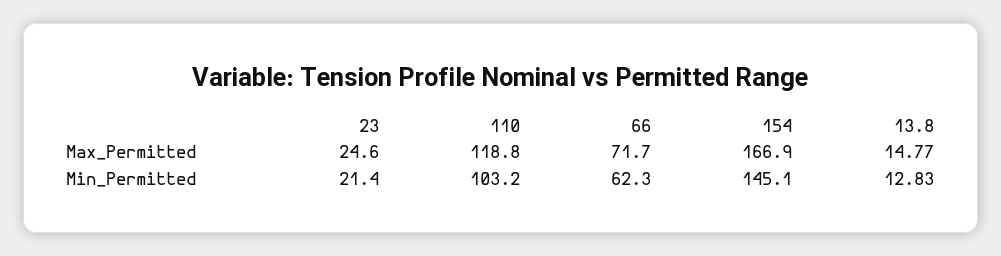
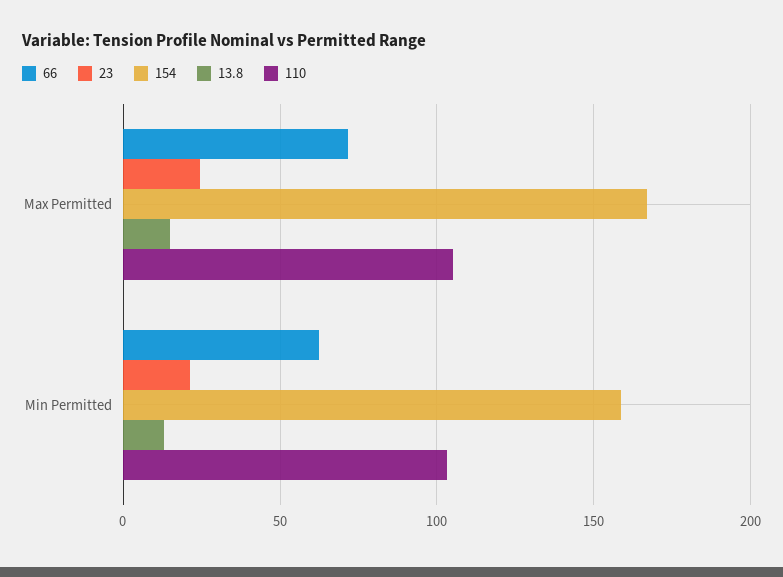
110, Max_Permitted: 118.8 -> 105
154, Min_Permitted: 145.1 -> 160

